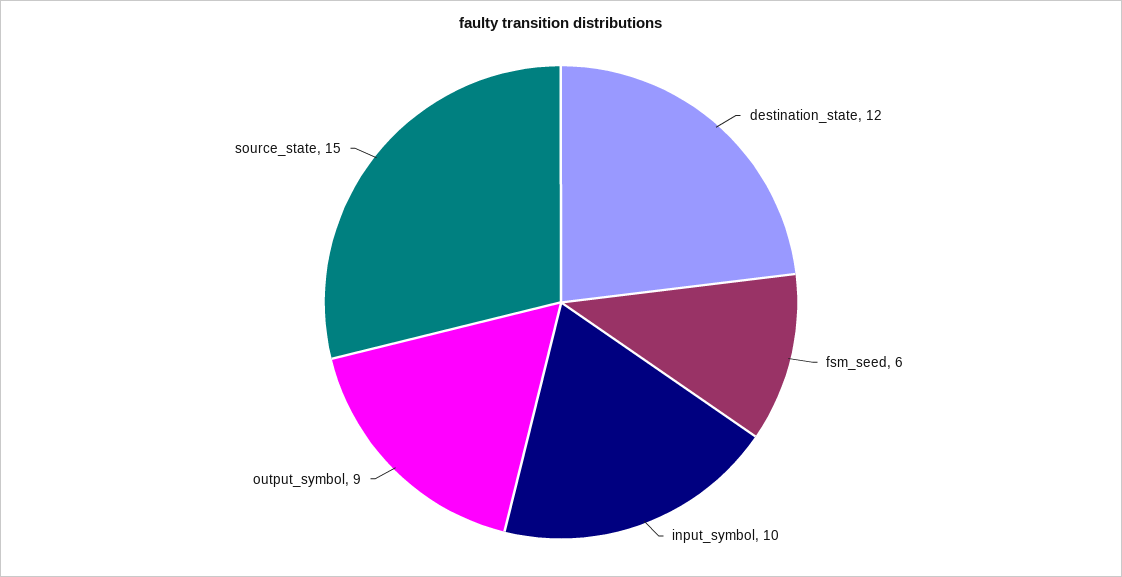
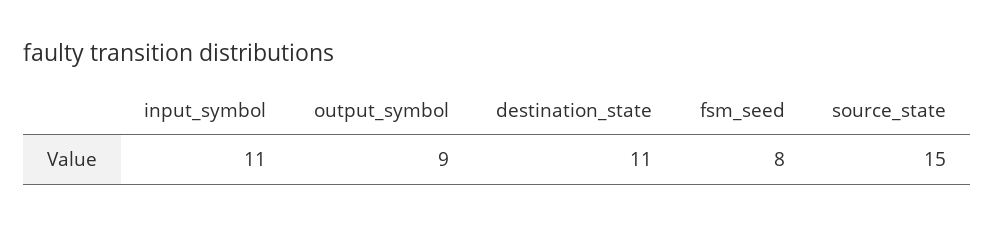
destination_state: 12 -> 11
fsm_seed: 6 -> 8
input_symbol: 10 -> 11

